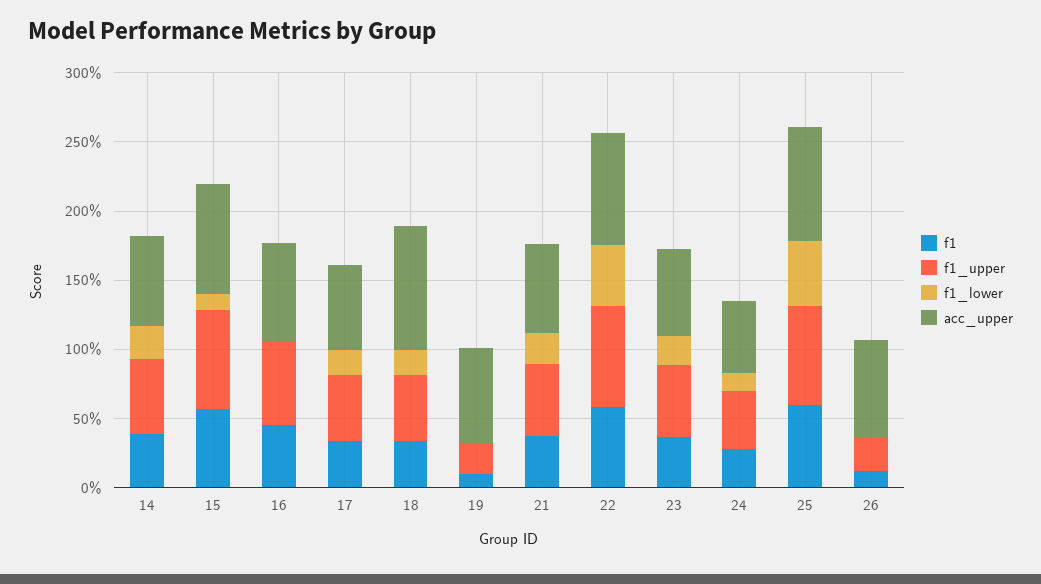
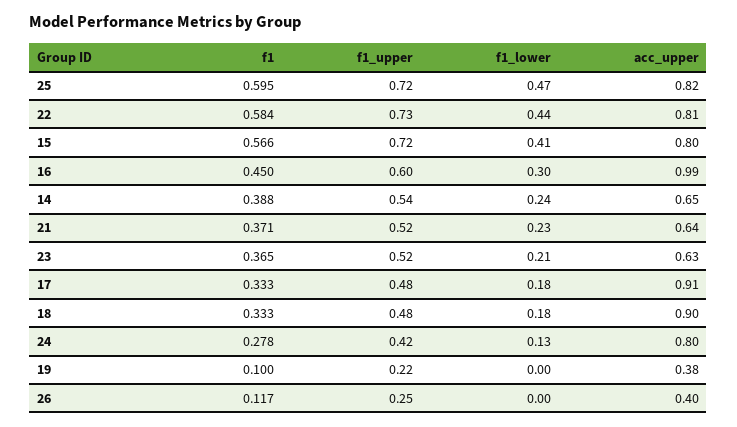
f1_lower, 15: 0.1 -> 0.41
f1_lower, 16: 0 -> 0.3
acc_upper, 16: 0.7 -> 0.99
acc_upper, 17: 0.6 -> 0.91
acc_upper, 19: 0.7 -> 0.38
acc_upper, 24: 0.5 -> 0.8
acc_upper, 26: 0.7 -> 0.4

